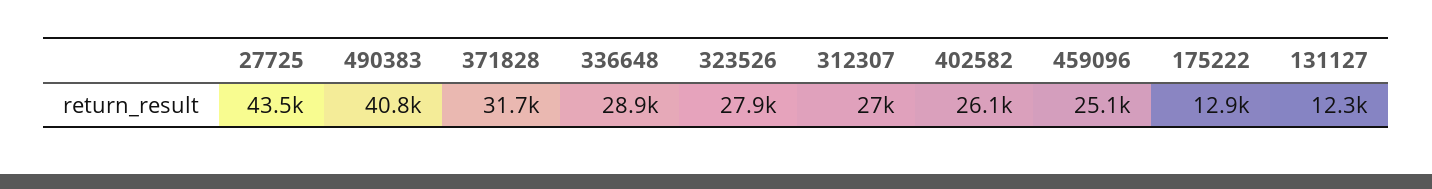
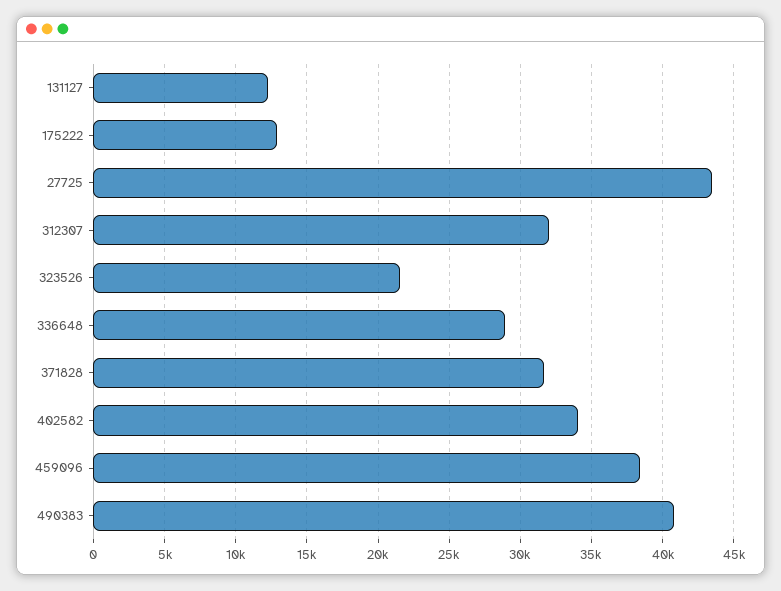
323526: 27900 -> 21500
312307: 27000 -> 32000
402582: 26100 -> 34000
459096: 25100 -> 38500

